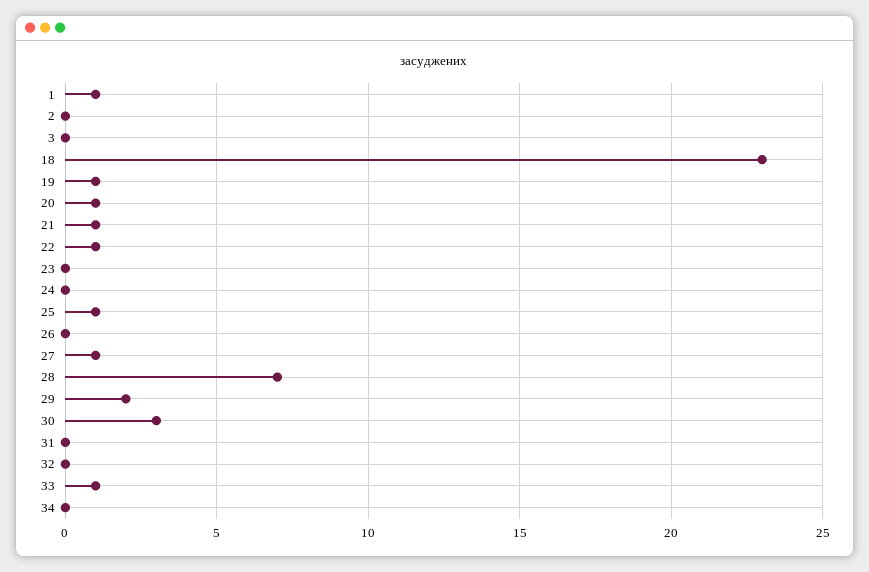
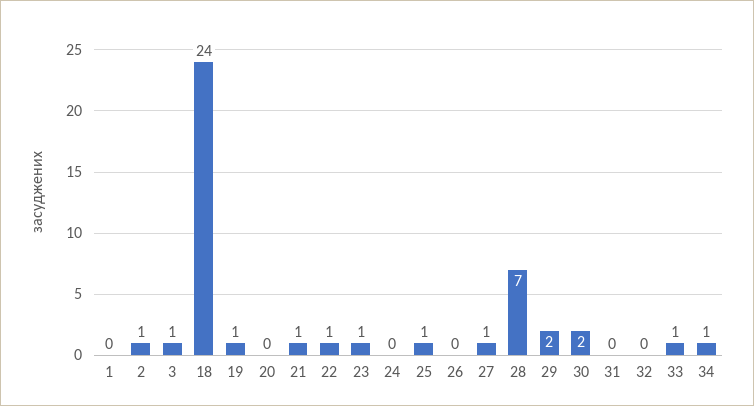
1: 1 -> 0
2: 0 -> 1
3: 0 -> 1
18: 23 -> 24
20: 1 -> 0
23: 0 -> 1
30: 3 -> 2
34: 0 -> 1

